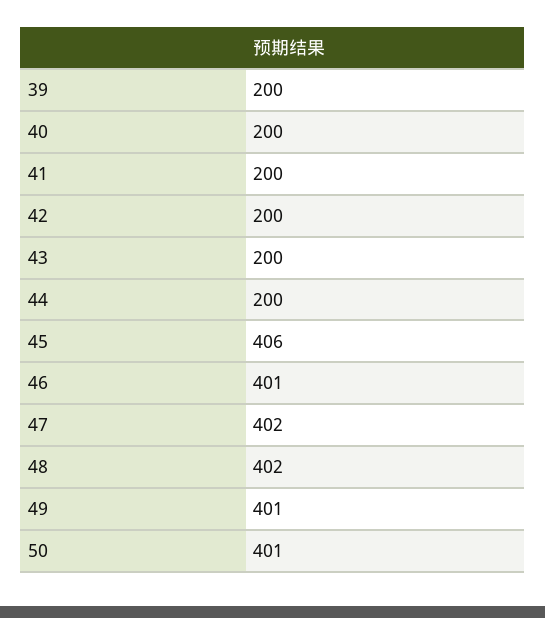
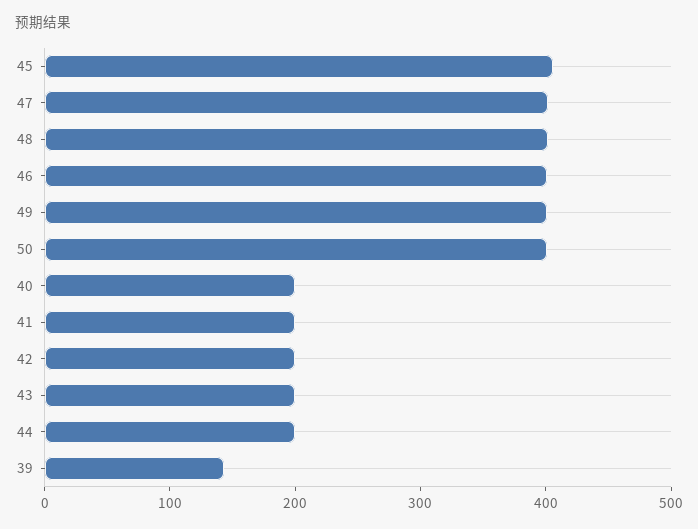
39: 200 -> 140

